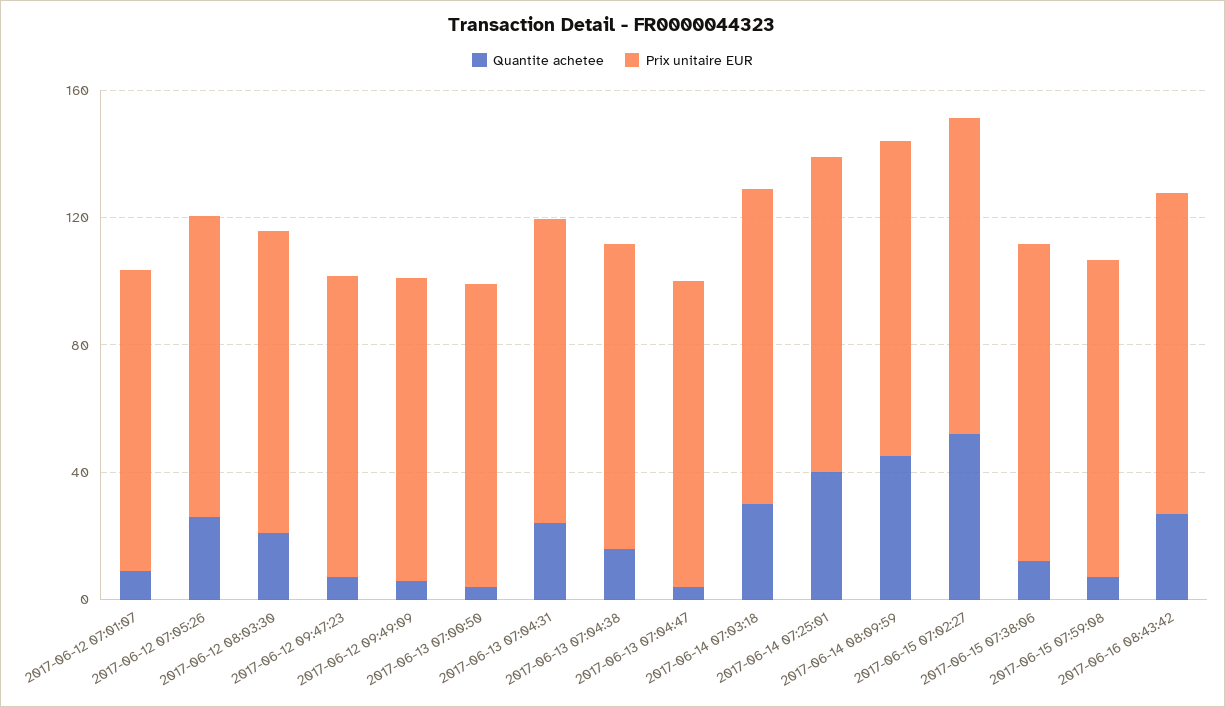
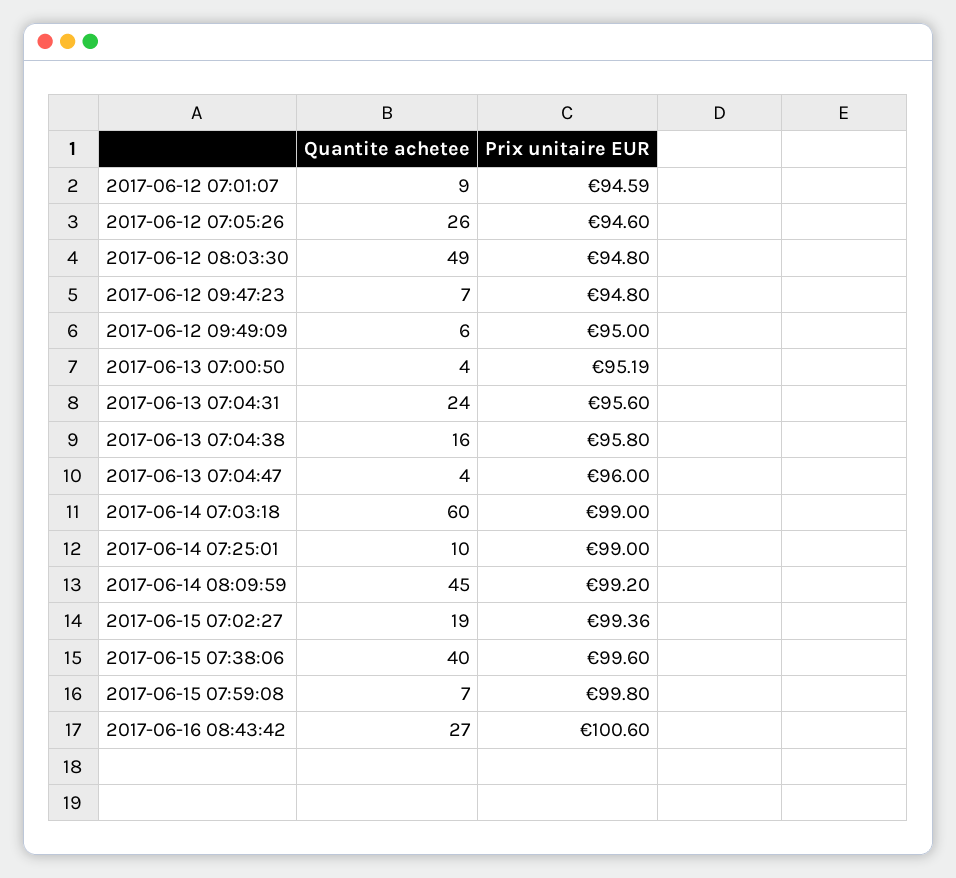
Quantite achetee, 2017-06-12 08:03:30: 20 -> 49
Quantite achetee, 2017-06-14 07:03:18: 30 -> 60
Quantite achetee, 2017-06-14 07:25:01: 40 -> 10
Quantite achetee, 2017-06-15 07:02:27: 50 -> 19
Quantite achetee, 2017-06-15 07:38:06: 10 -> 40

